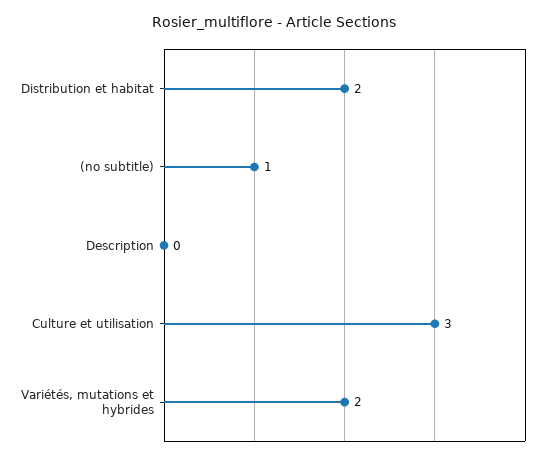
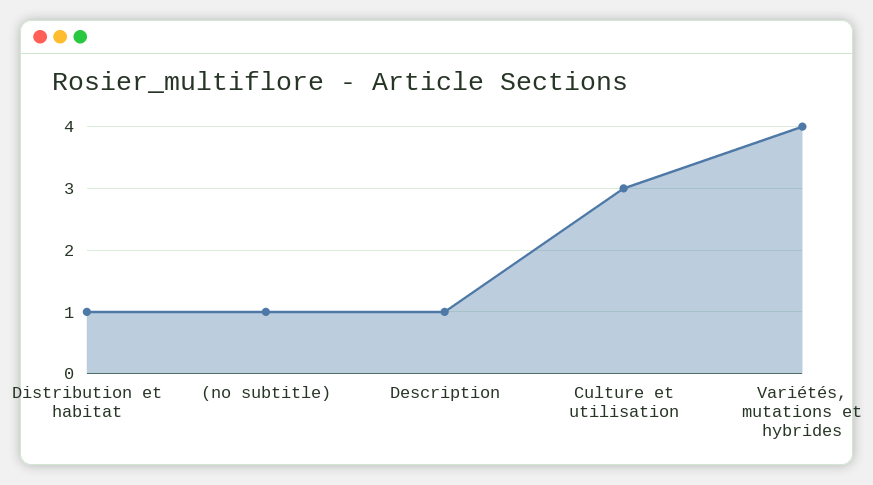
Distribution et habitat: 2 -> 1
Description: 0 -> 1
Variétés, mutations et hybrides: 2 -> 4

